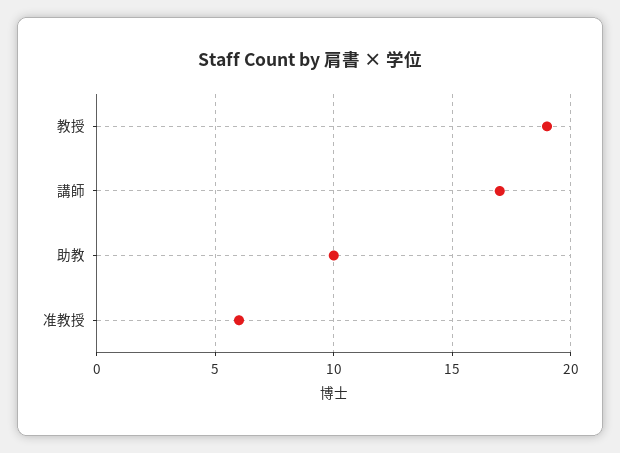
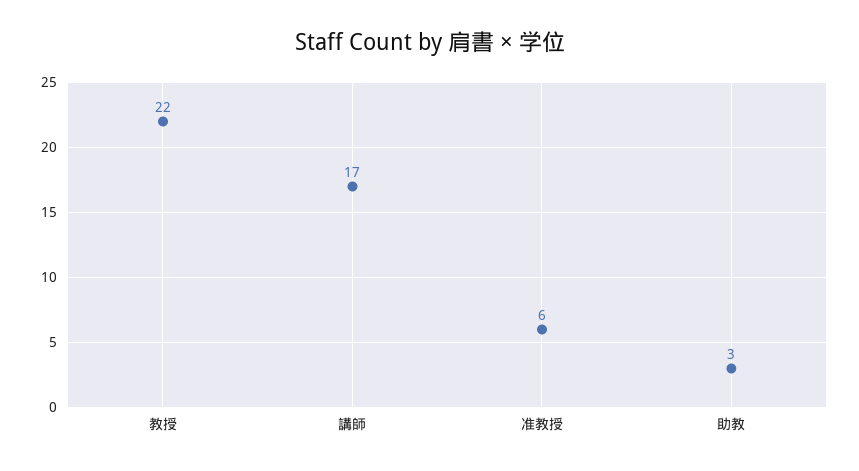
教授: 19 -> 22
助教: 10 -> 3

